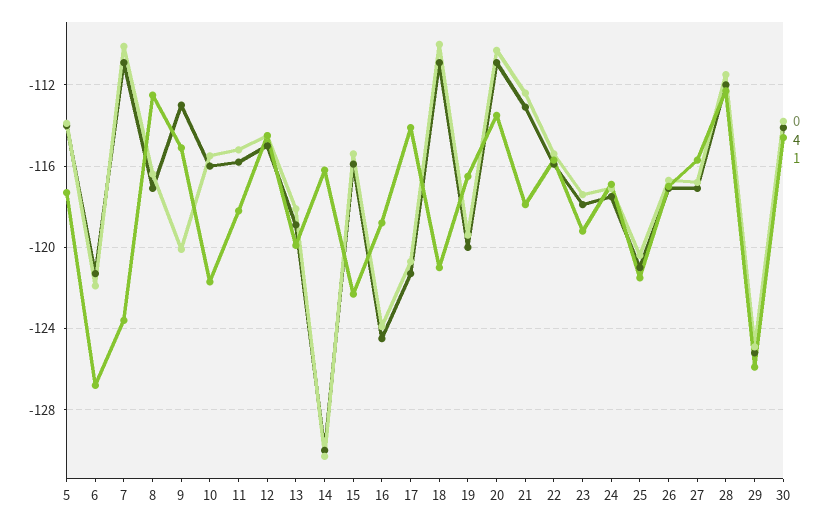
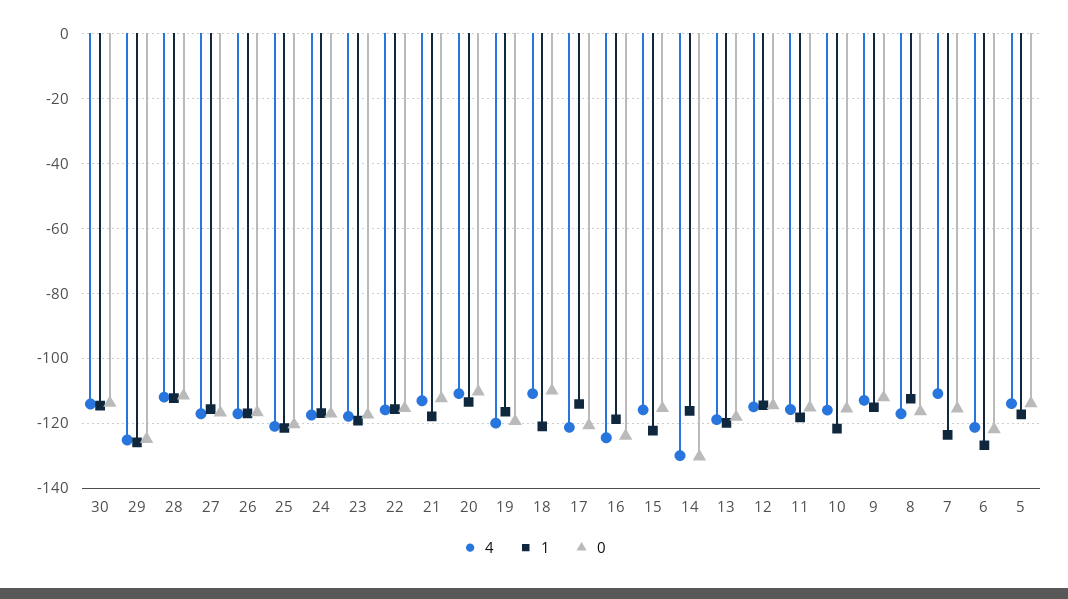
0, 7: -110 -> -116
0, 9: -120 -> -112

